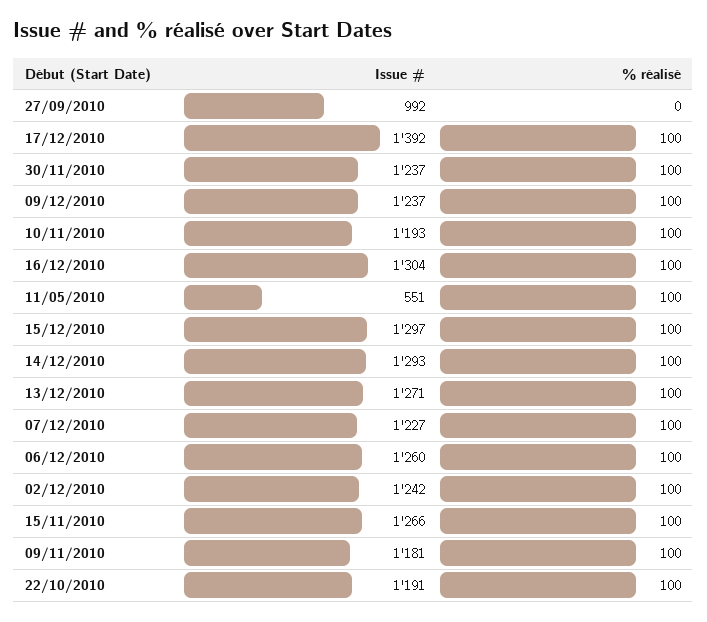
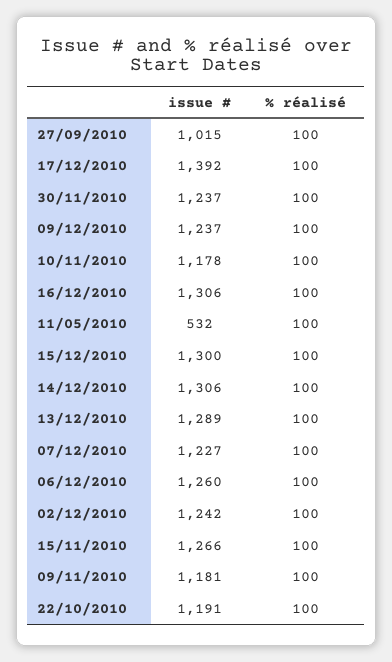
Issue #, 27/09/2010: 992 -> 1015
% réalisé, 27/09/2010: 0 -> 100
Issue #, 10/11/2010: 1193 -> 1178
Issue #, 16/12/2010: 1304 -> 1306
Issue #, 11/05/2010: 551 -> 532
Issue #, 15/12/2010: 1297 -> 1300
Issue #, 14/12/2010: 1293 -> 1306
Issue #, 13/12/2010: 1271 -> 1289

